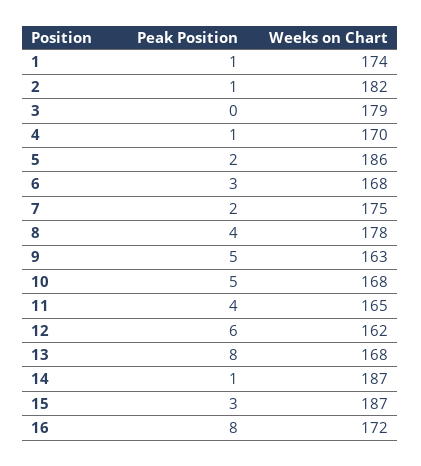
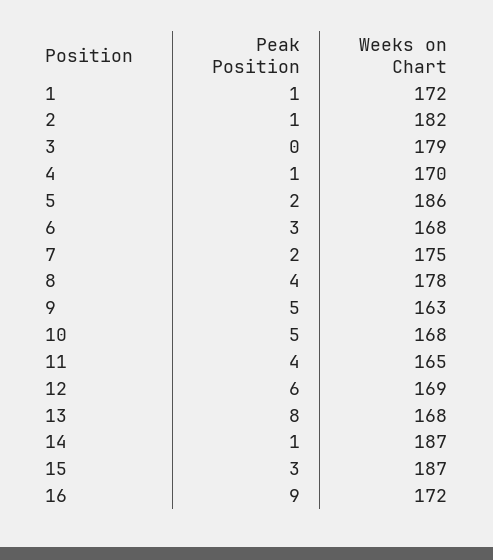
Weeks on Chart, 1: 174 -> 172
Weeks on Chart, 12: 162 -> 169
Peak Position, 16: 8 -> 9

